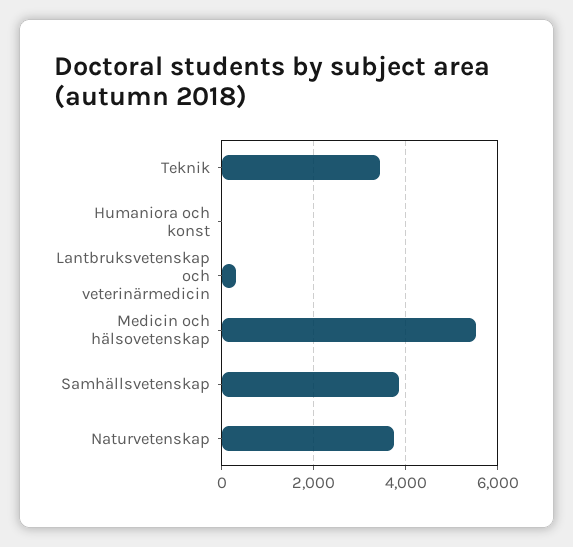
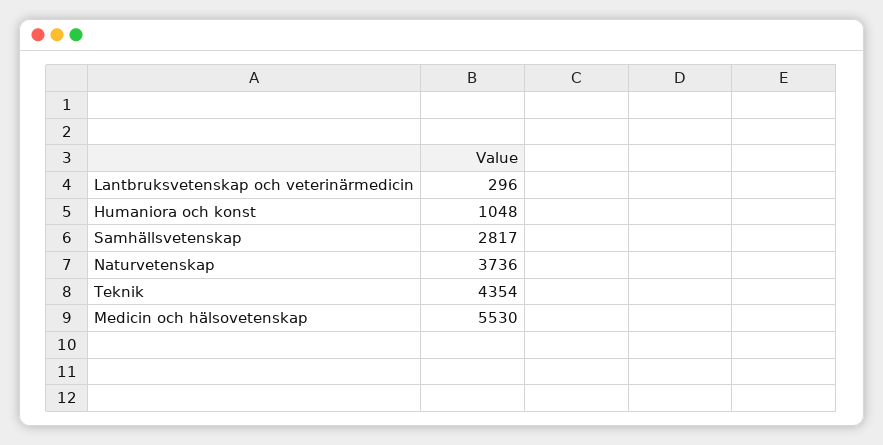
Teknik: 3400 -> 4354
Humaniora och konst: 0 -> 1048
Samhällsvetenskap: 3800 -> 2817

